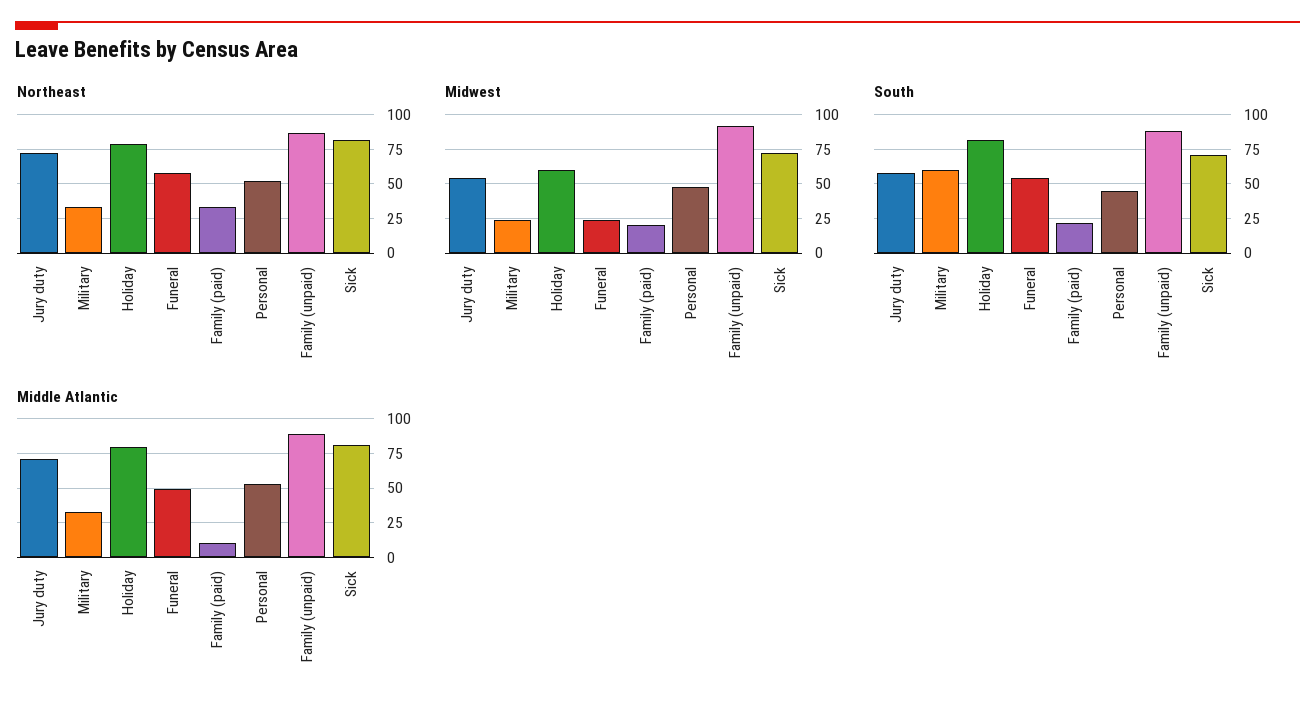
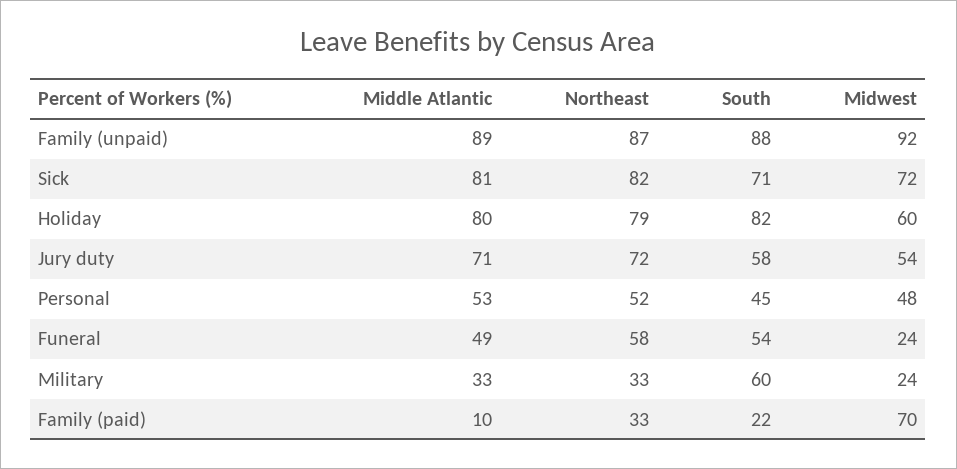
Midwest, Family (paid): 20 -> 70

